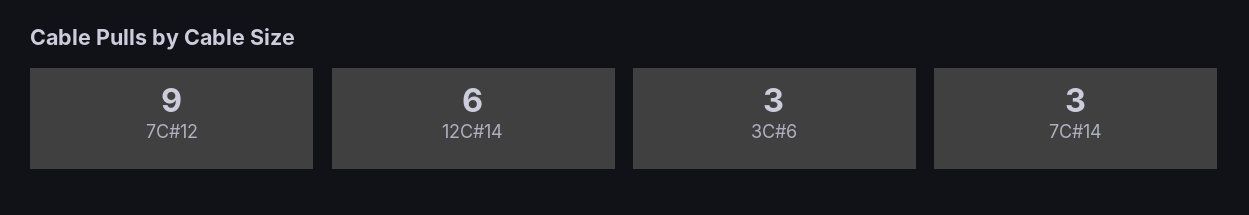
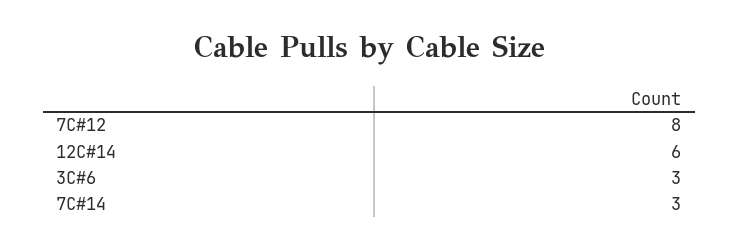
7C#12: 9 -> 8

